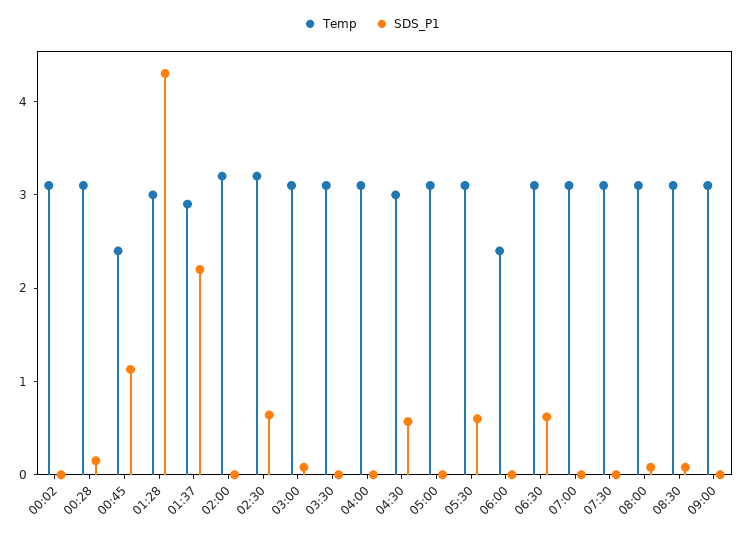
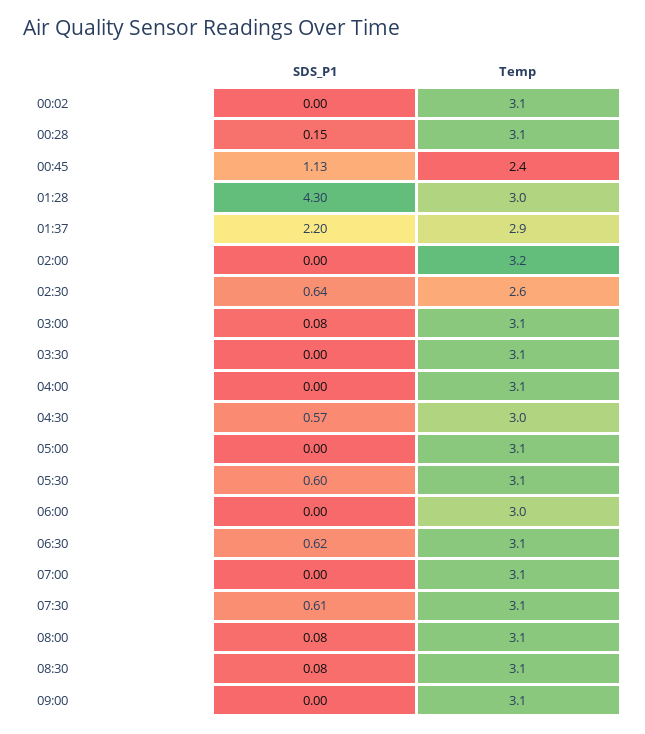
Temp, 02:30: 3.2 -> 2.6
Temp, 06:00: 2.4 -> 3
SDS_P1, 07:30: 0 -> 0.61

